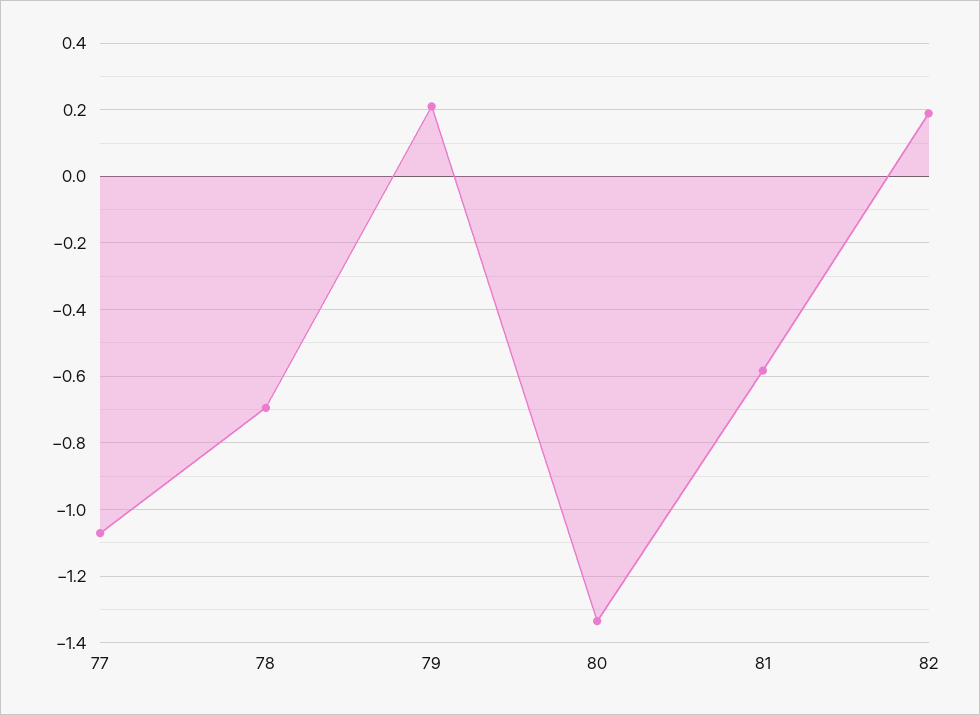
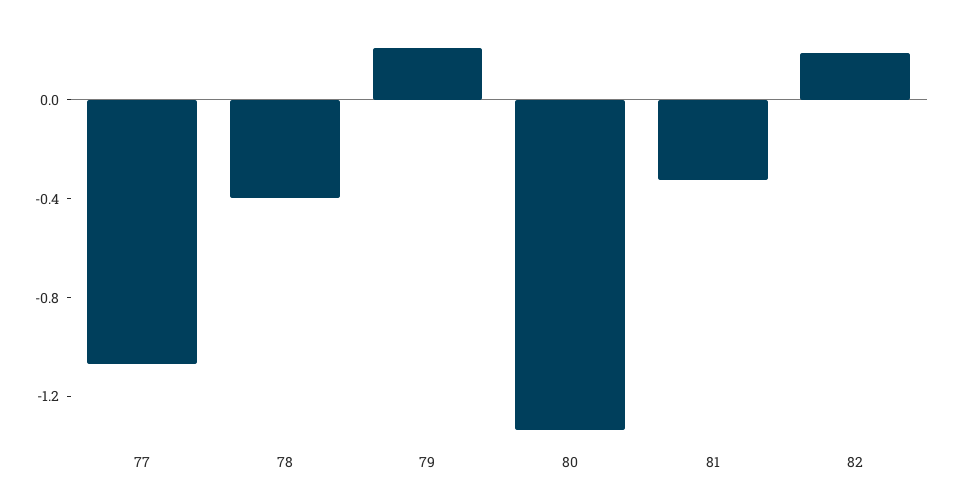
78: -0.7 -> -0.4
81: -0.58 -> -0.3

